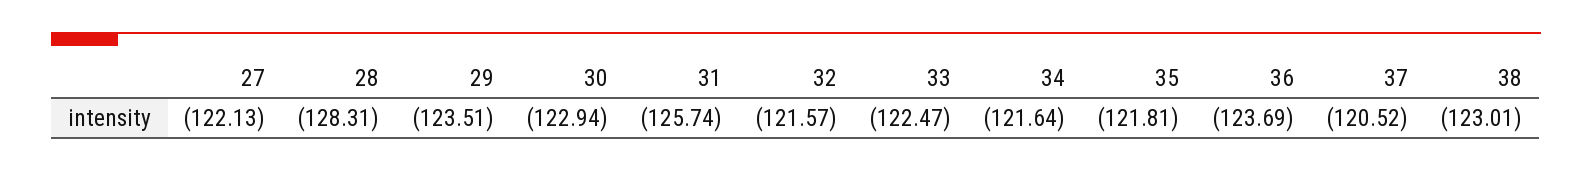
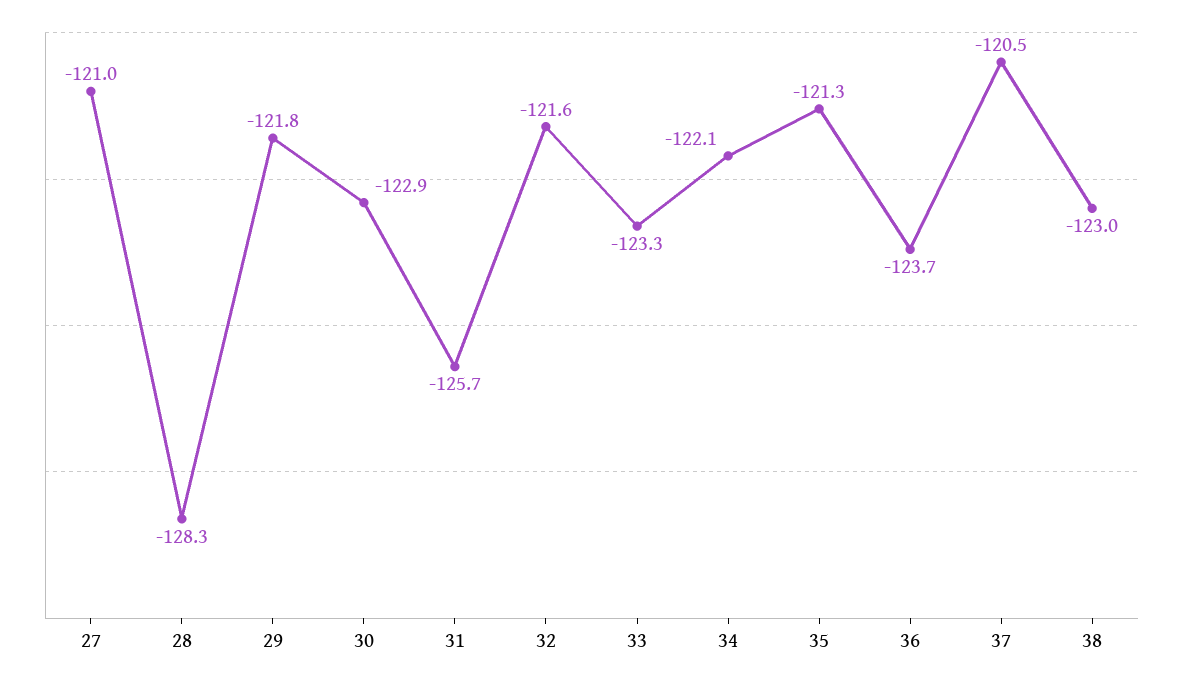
27: -122.13 -> -121
29: -123.51 -> -121.8
33: -122.47 -> -123.3
34: -121.64 -> -122.1
35: -121.81 -> -121.3

